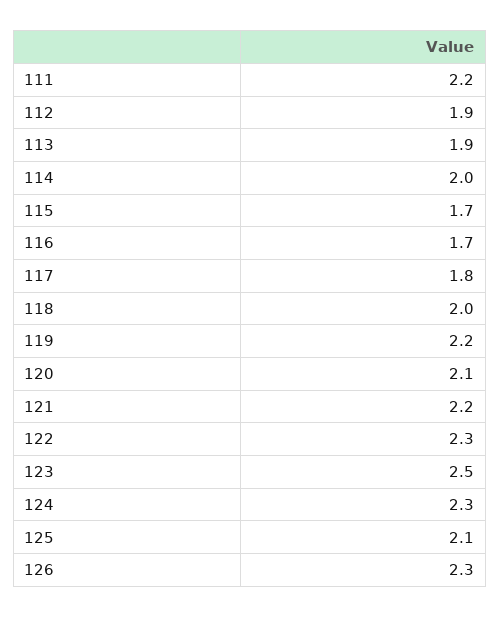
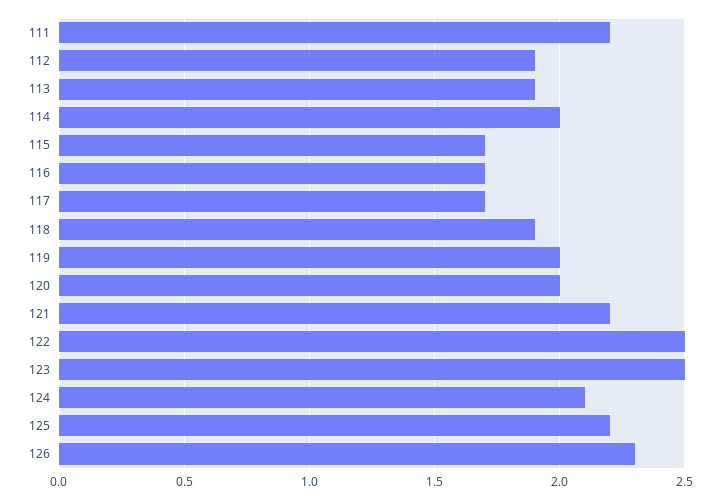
117: 1.8 -> 1.7
118: 2 -> 1.9
119: 2.2 -> 2
120: 2.1 -> 2
122: 2.3 -> 2.5
124: 2.3 -> 2.1
125: 2.1 -> 2.2

